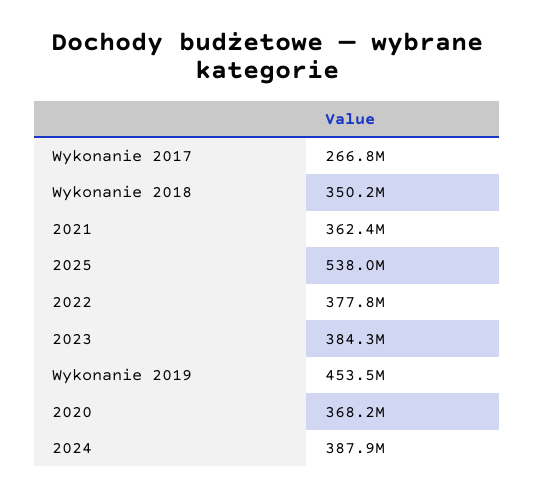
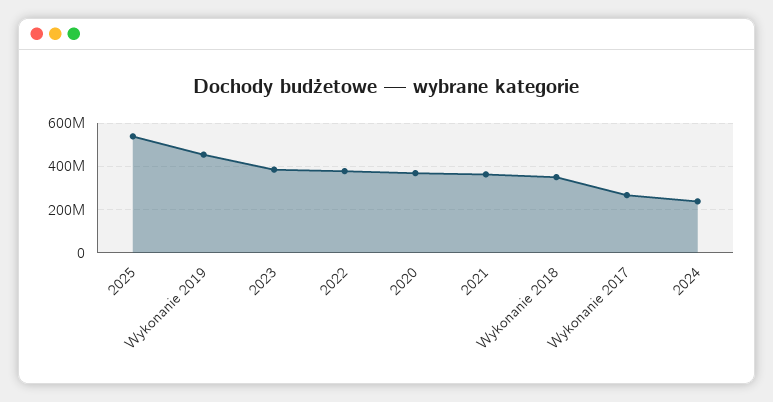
2024: 387900000 -> 250000000

